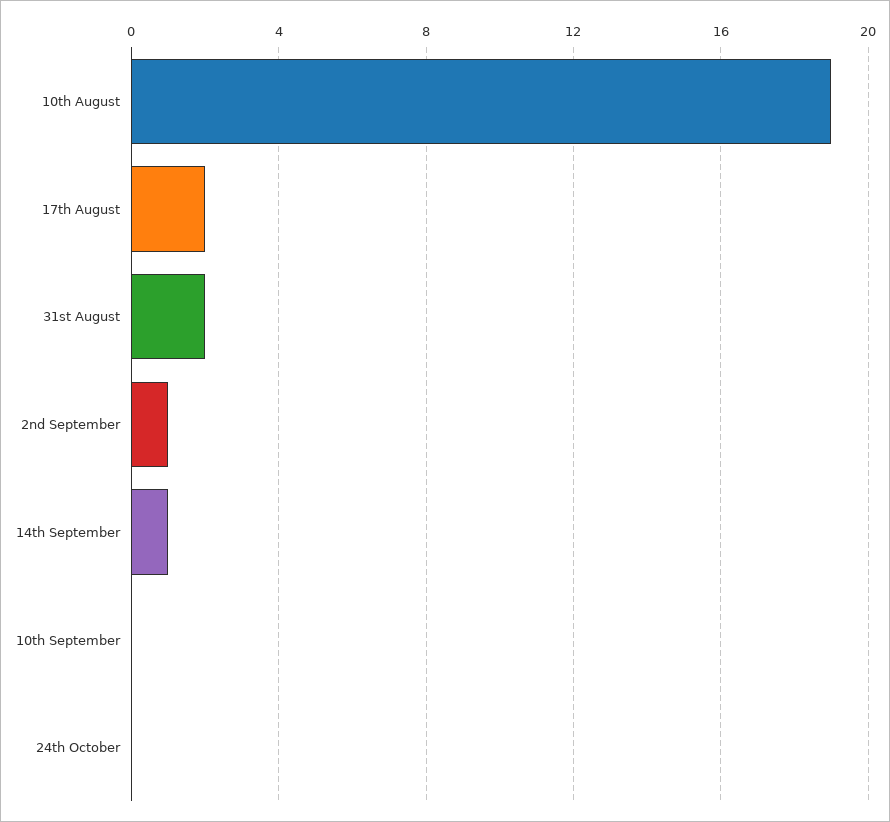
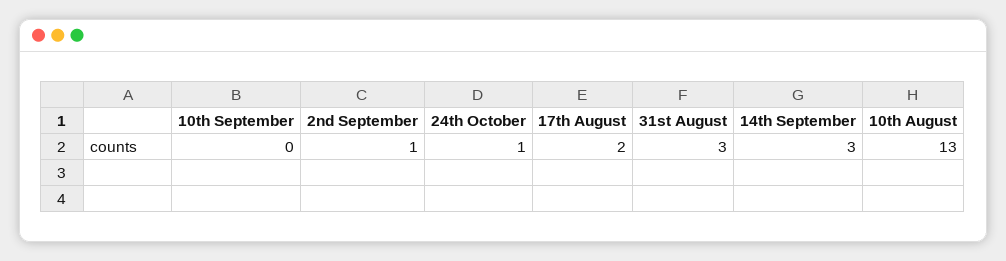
10th August: 19 -> 13
31st August: 2 -> 3
14th September: 1 -> 3
24th October: 0 -> 1

